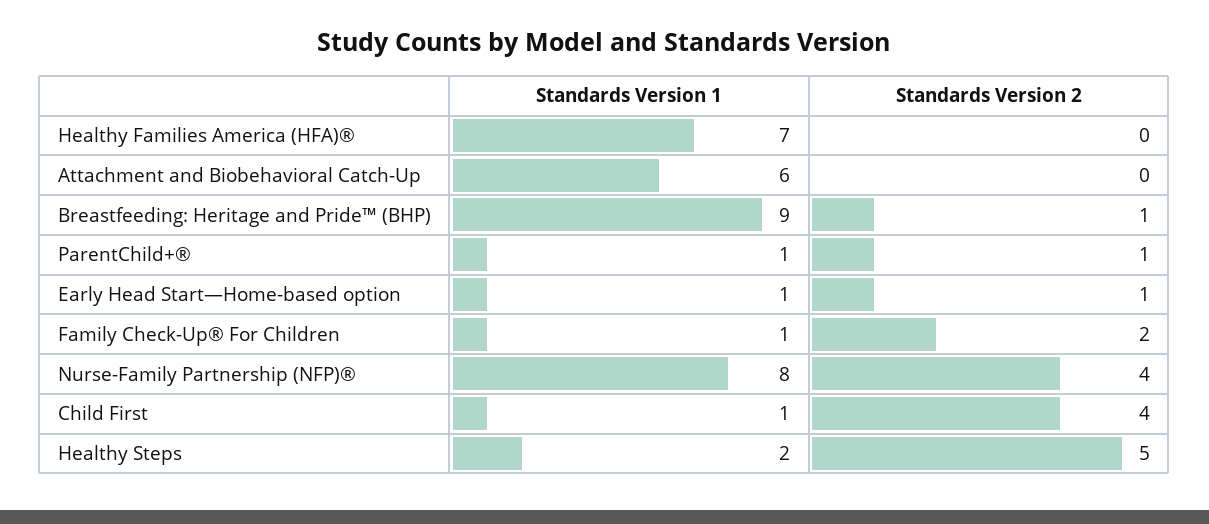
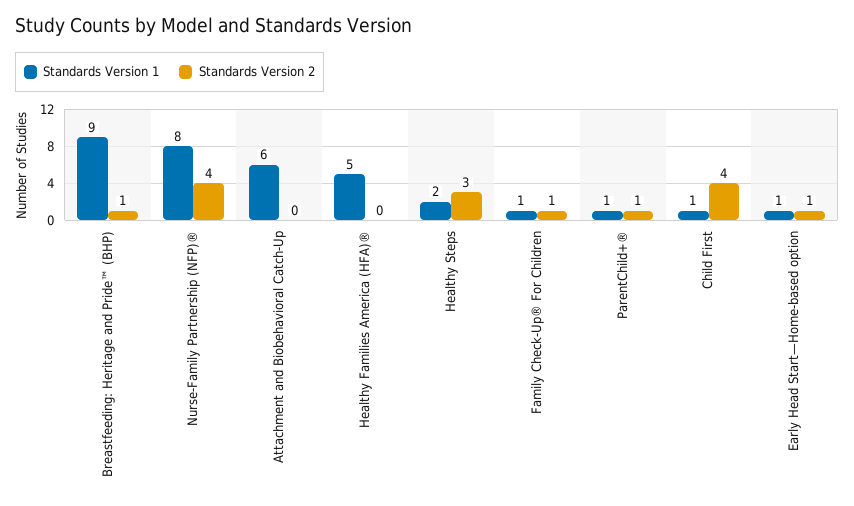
Standards Version 1, Healthy Families America (HFA)®: 7 -> 5
Standards Version 2, Family Check-Up® For Children: 2 -> 1
Standards Version 2, Healthy Steps: 5 -> 3

